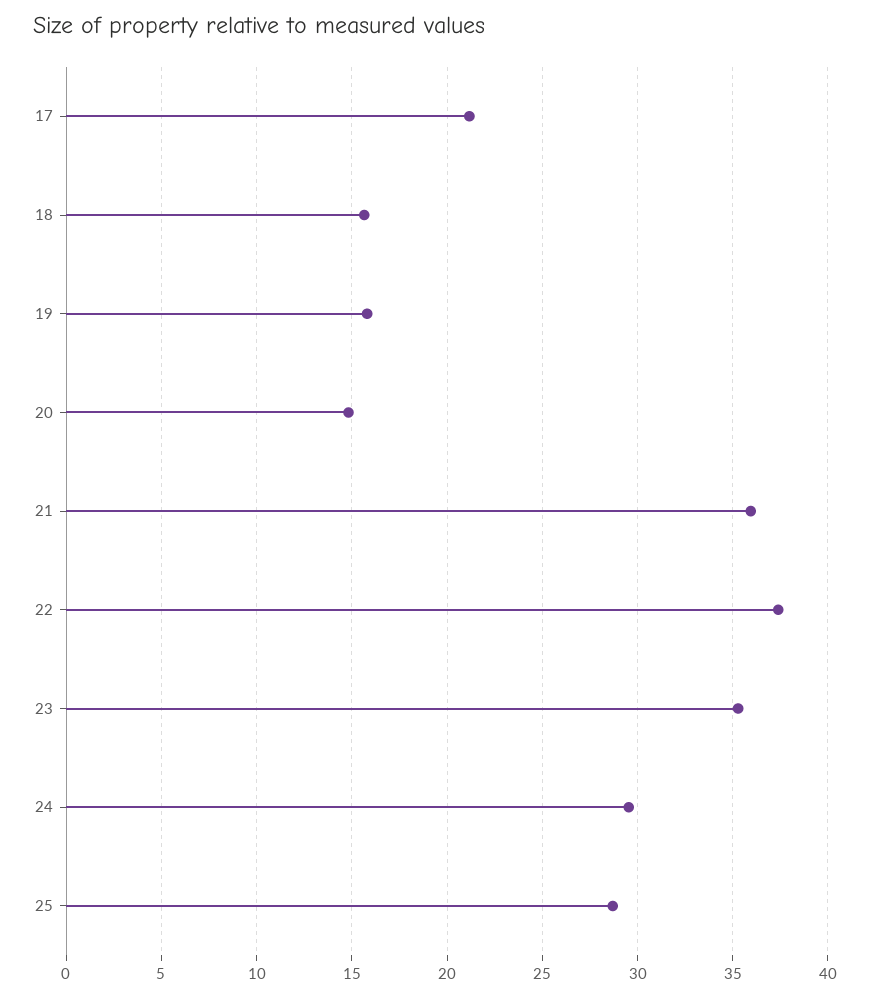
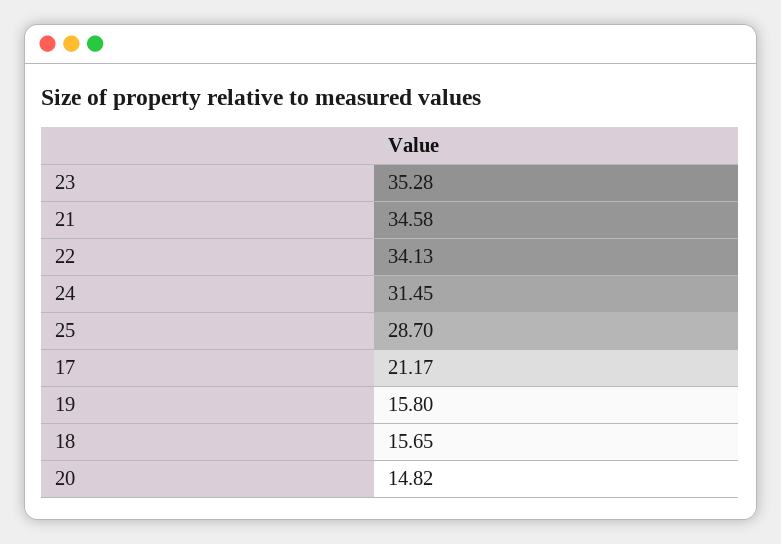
21: 36 -> 34.58
22: 37.5 -> 34.13
24: 29.5 -> 31.45

